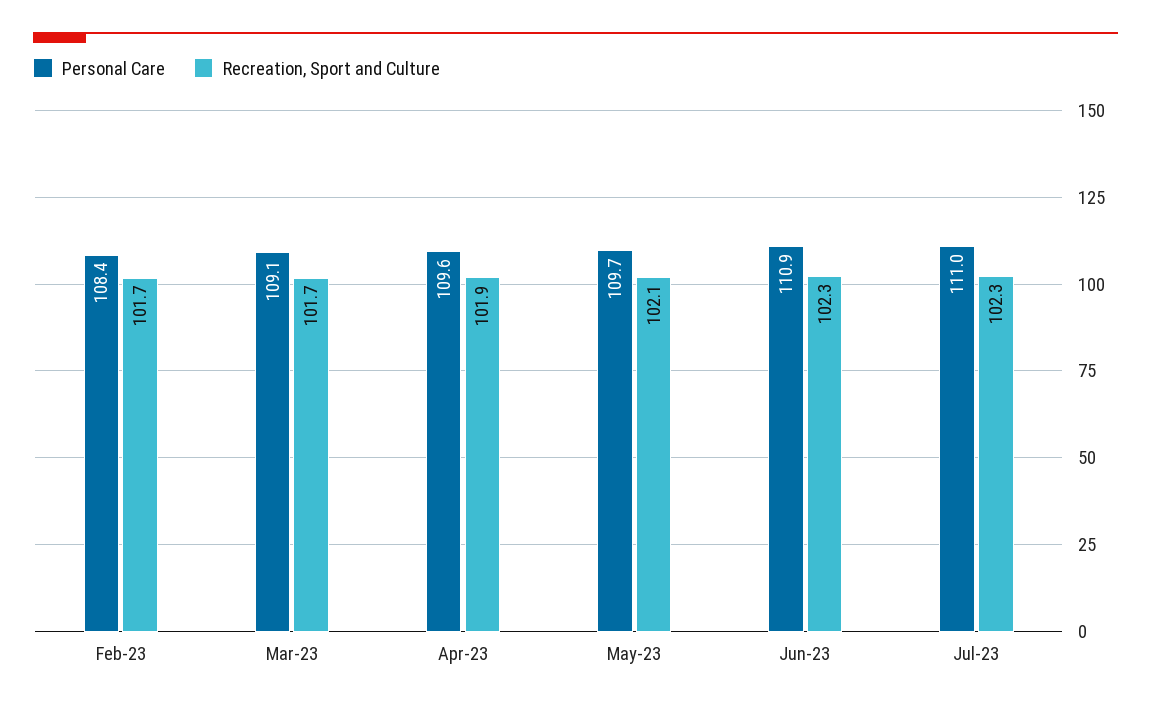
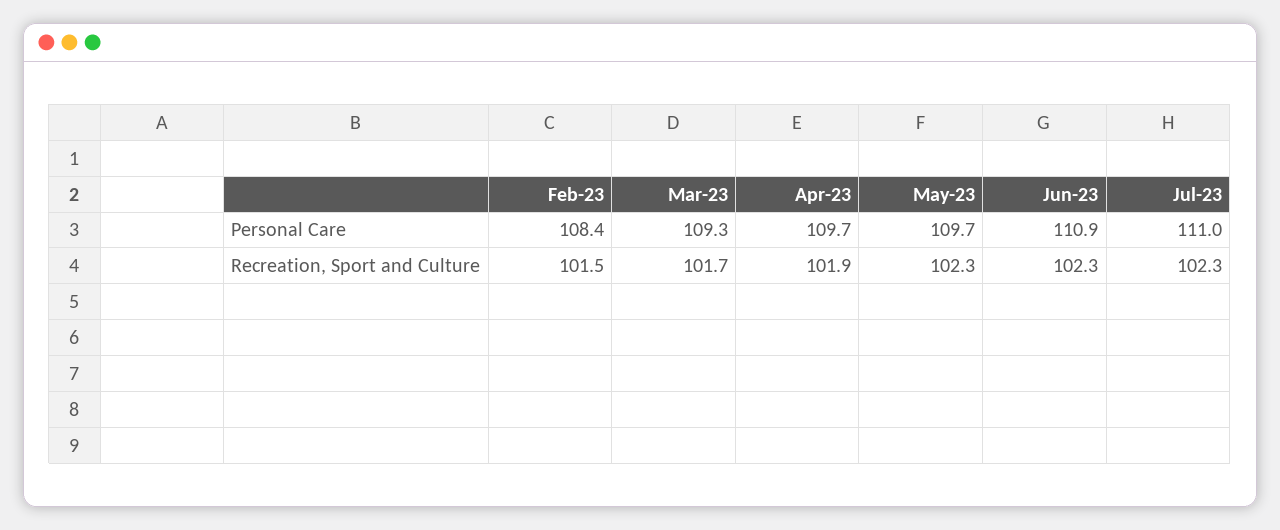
Recreation, Sport and Culture, Feb-23: 101.7 -> 101.5
Personal Care, Mar-23: 109.1 -> 109.3
Personal Care, Apr-23: 109.6 -> 109.7
Recreation, Sport and Culture, May-23: 102.1 -> 102.3

